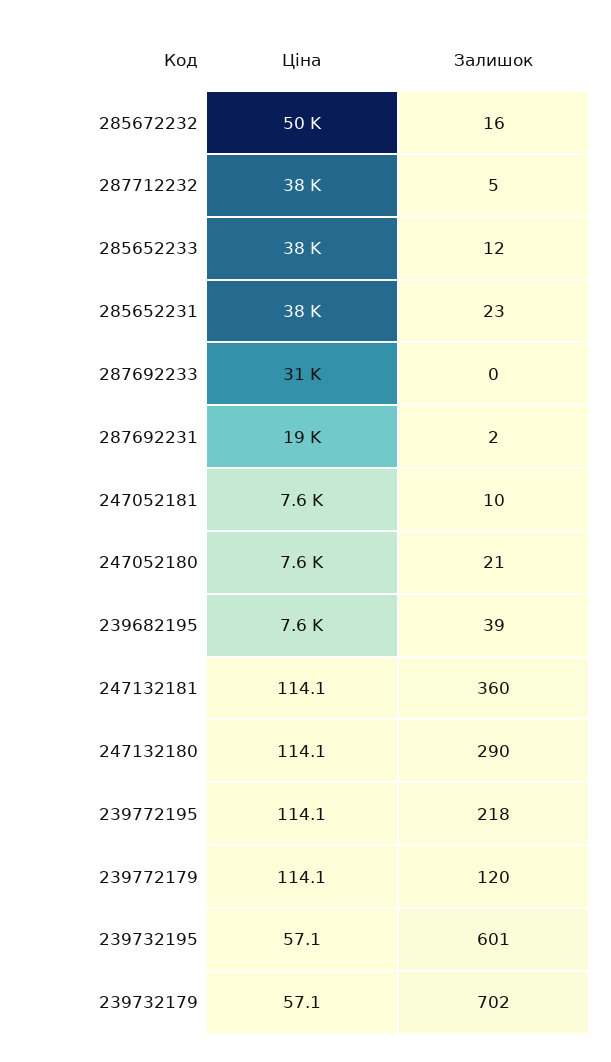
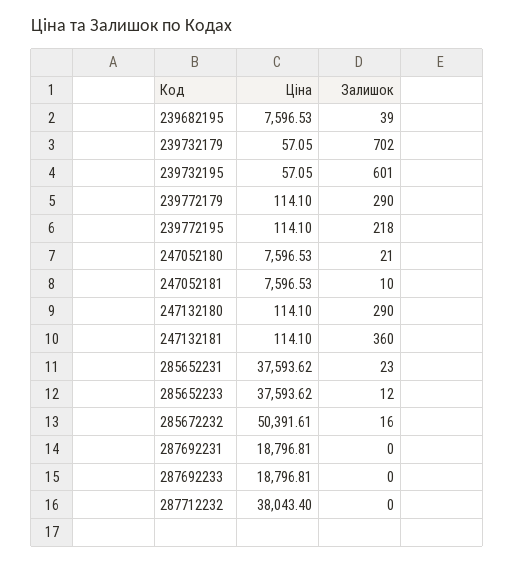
Залишок, 287712232: 5 -> 0
Ціна, 287692233: 31000 -> 18796.81
Залишок, 287692231: 2 -> 0
Залишок, 239772179: 120 -> 290

